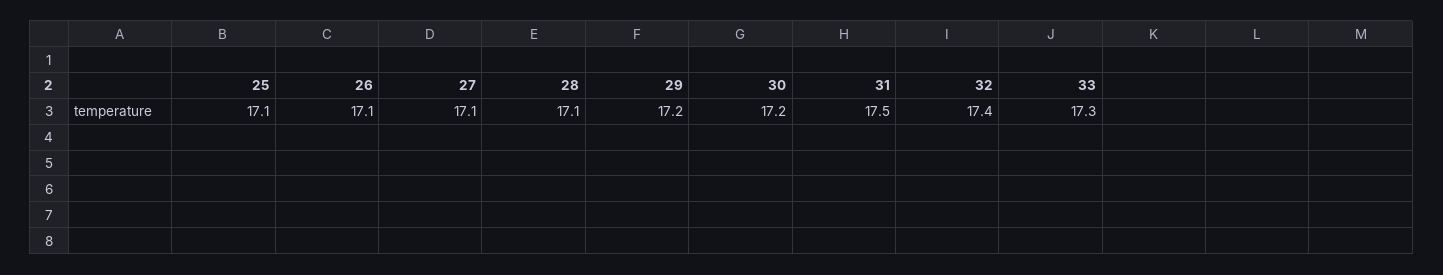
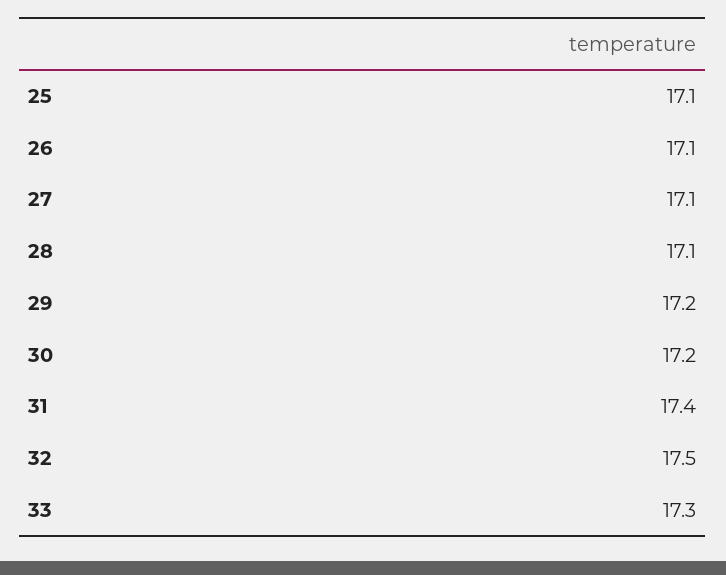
31: 17.5 -> 17.4
32: 17.4 -> 17.5

